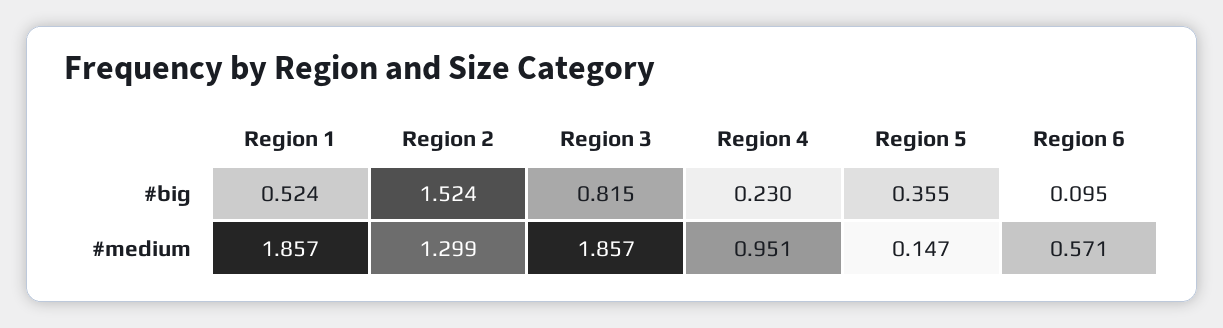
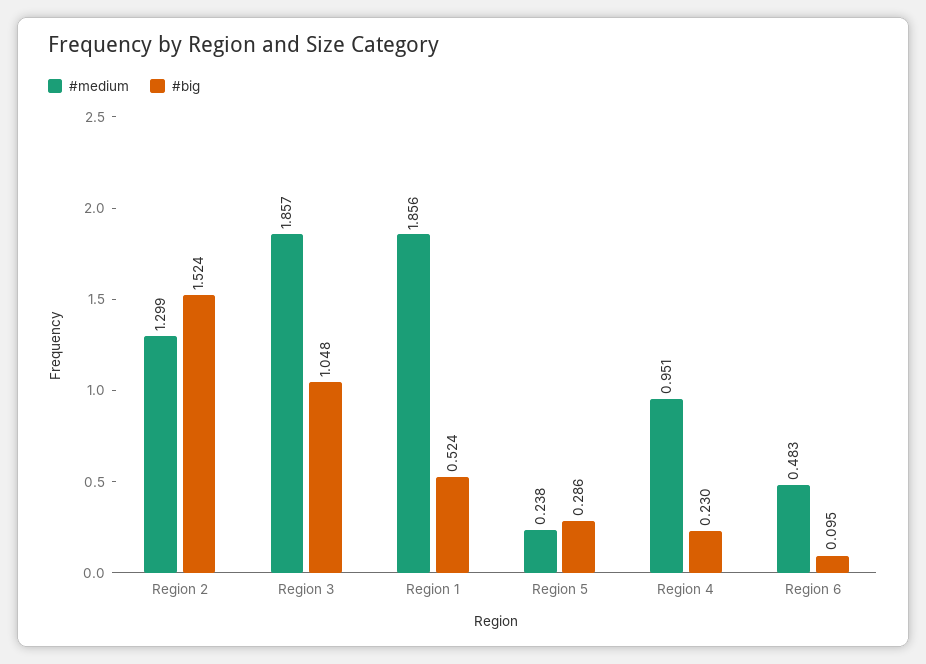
#big, Region 3: 0.815 -> 1.048
#big, Region 5: 0.355 -> 0.286
#medium, Region 1: 1.857 -> 1.856
#medium, Region 5: 0.147 -> 0.238
#medium, Region 6: 0.571 -> 0.483

